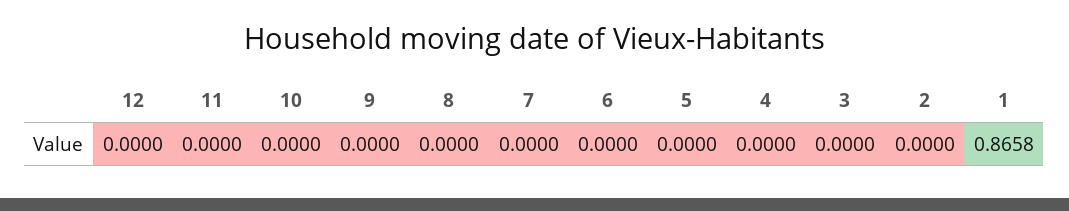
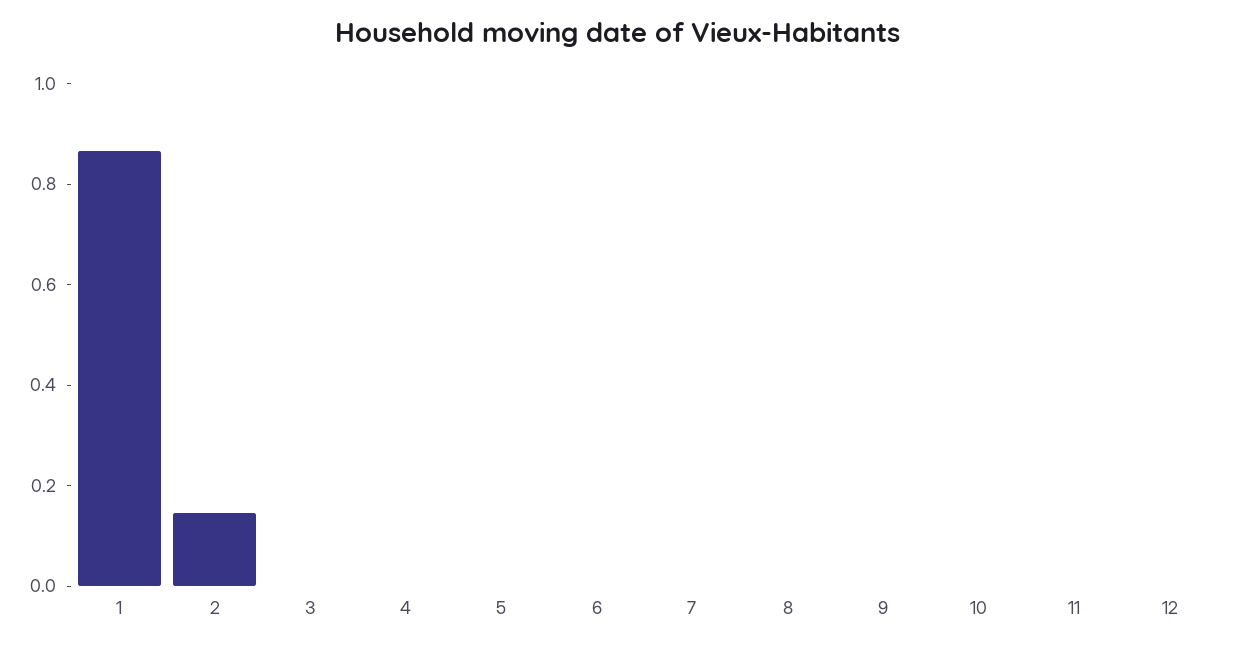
2: 0 -> 0.15

